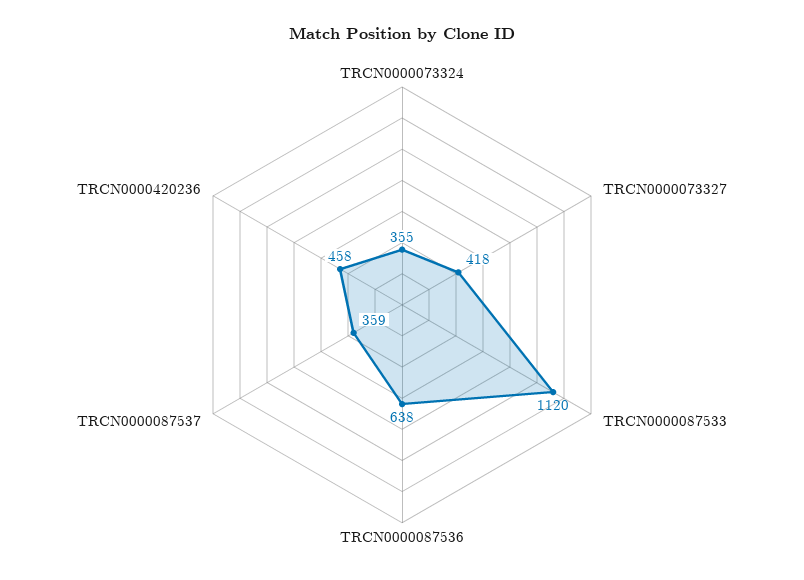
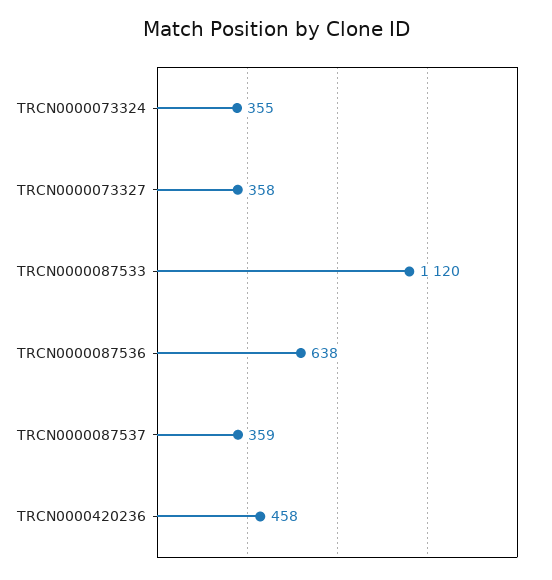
TRCN0000073327: 418 -> 358

